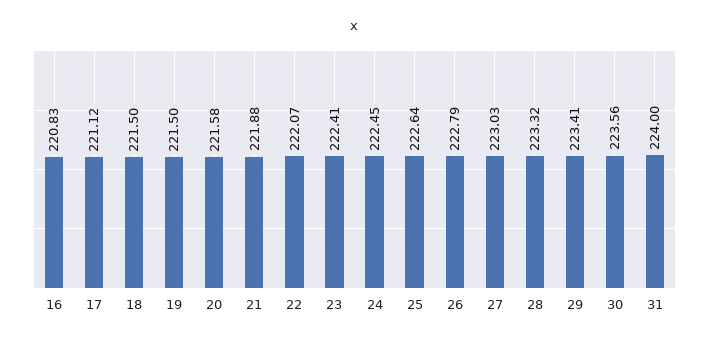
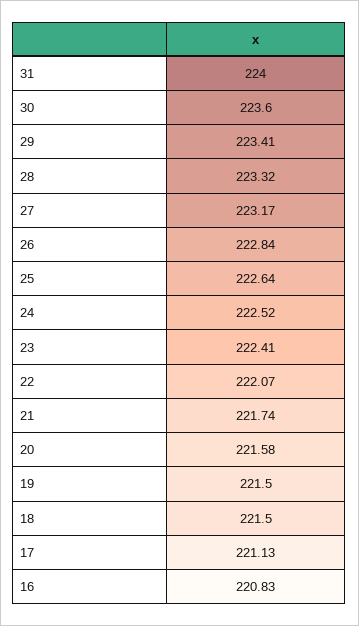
17: 221.12 -> 221.13
21: 221.88 -> 221.74
24: 222.45 -> 222.52
26: 222.79 -> 222.84
27: 223.03 -> 223.17
30: 223.56 -> 223.6

